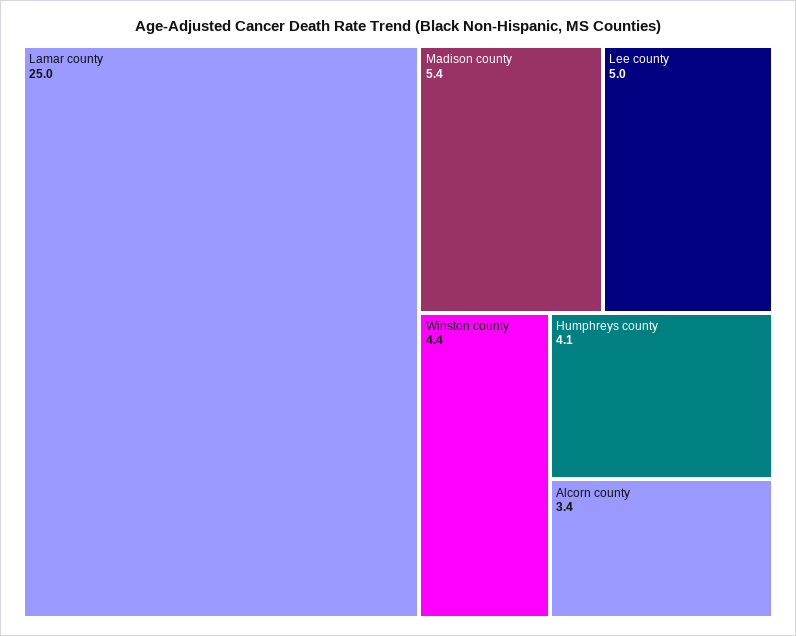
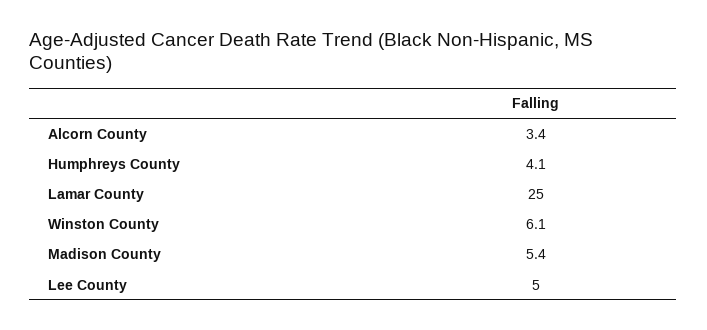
Winston county: 4.4 -> 6.1

